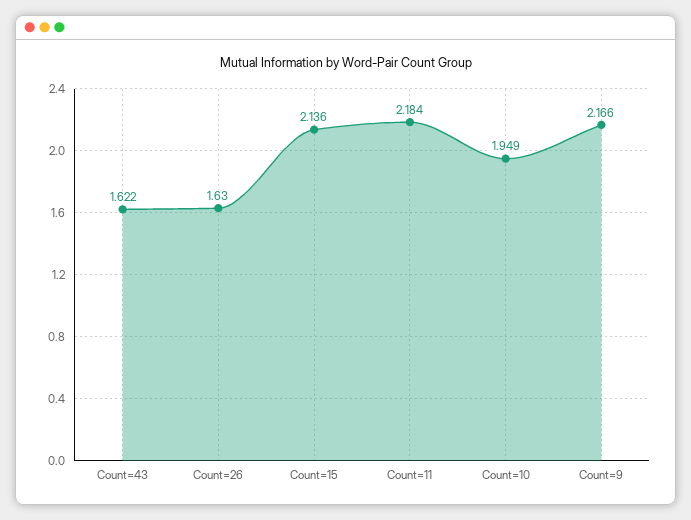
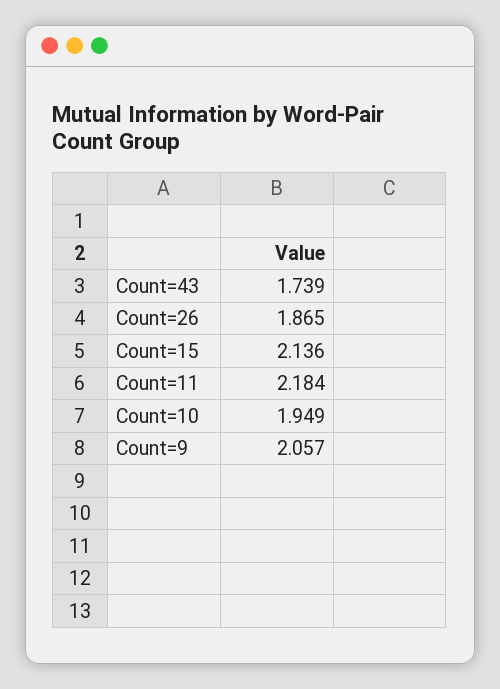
Count=43: 1.622 -> 1.739
Count=26: 1.63 -> 1.865
Count=9: 2.166 -> 2.057

